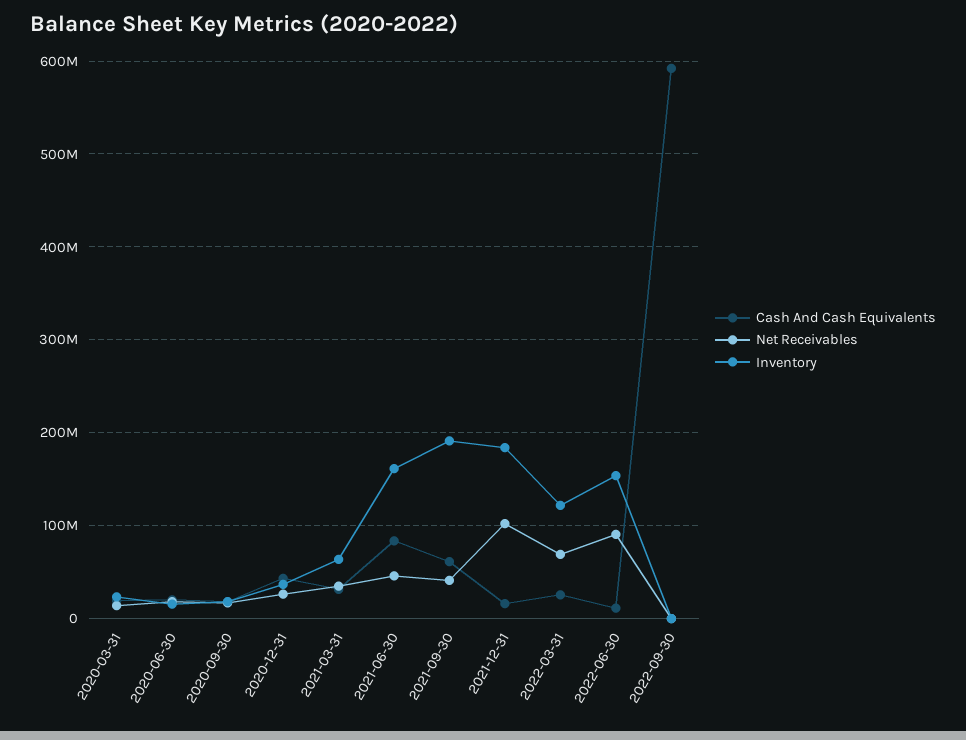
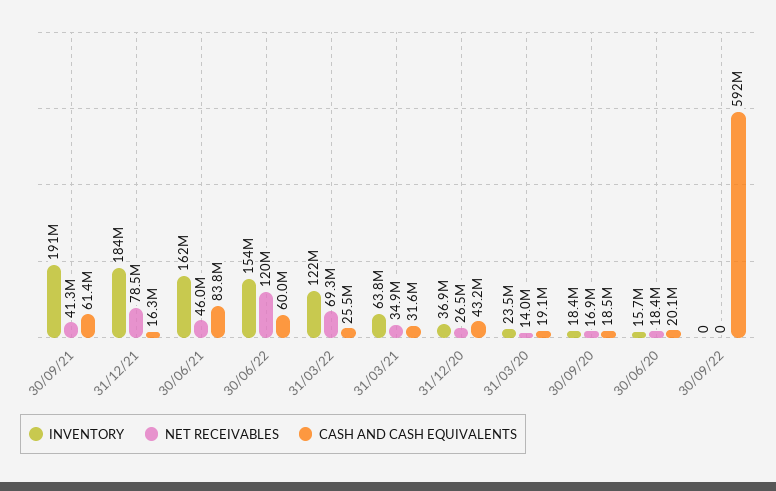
Net Receivables, 2021-12-31: 100000000 -> 78500000
Cash And Cash Equivalents, 2022-06-30: 10000000 -> 60000000
Net Receivables, 2022-06-30: 90000000 -> 120000000

